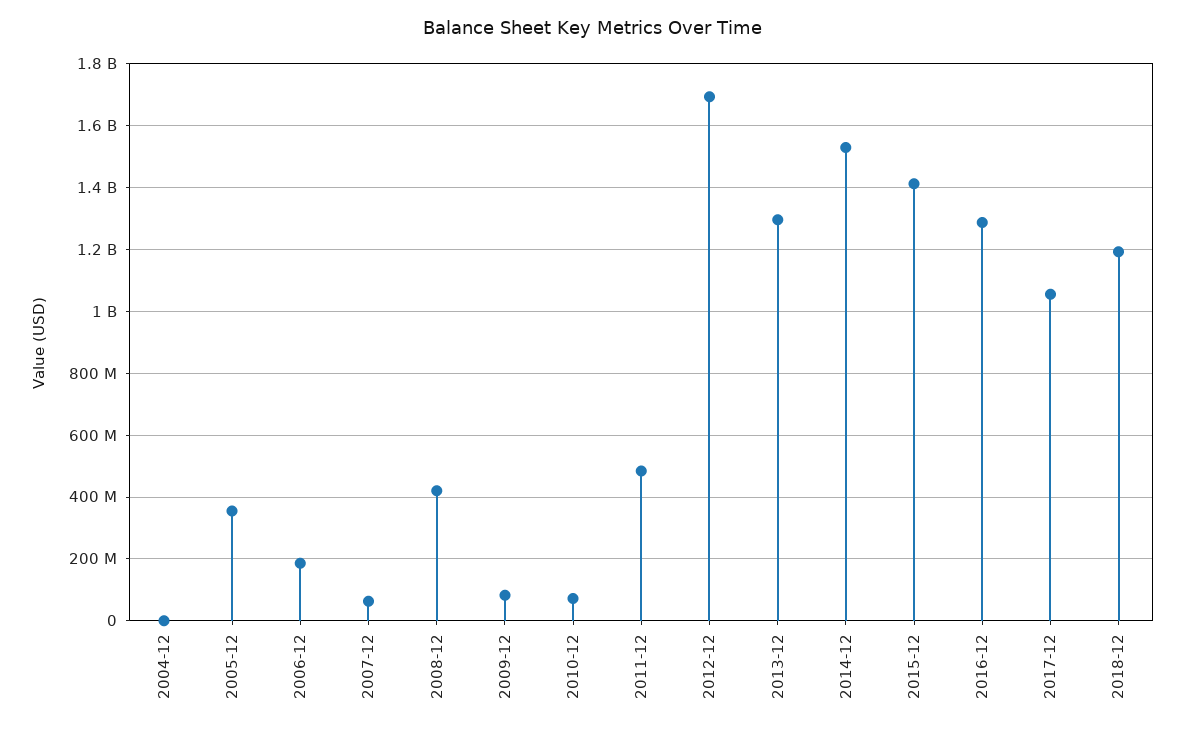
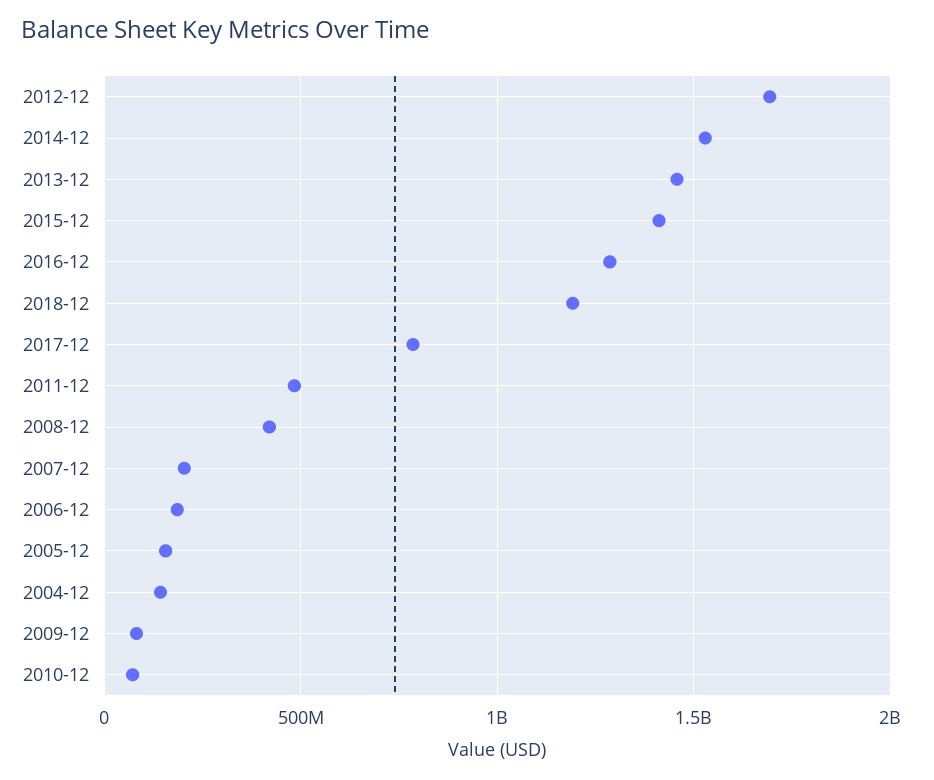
2004-12: 0 -> 150000000
2005-12: 360000000 -> 150000000
2007-12: 60000000 -> 200000000
2013-12: 1300000000 -> 1450000000
2017-12: 1060000000 -> 800000000

